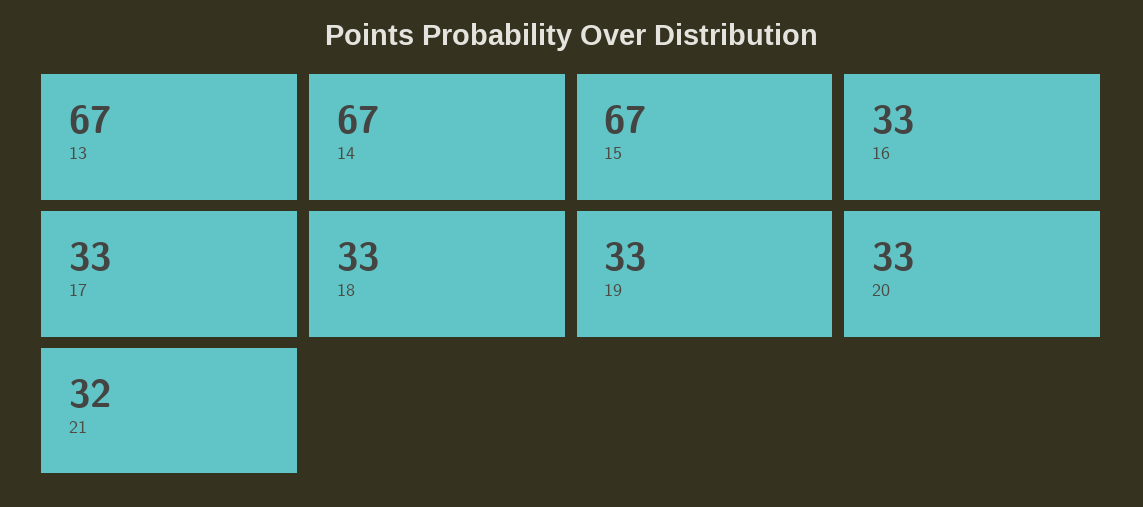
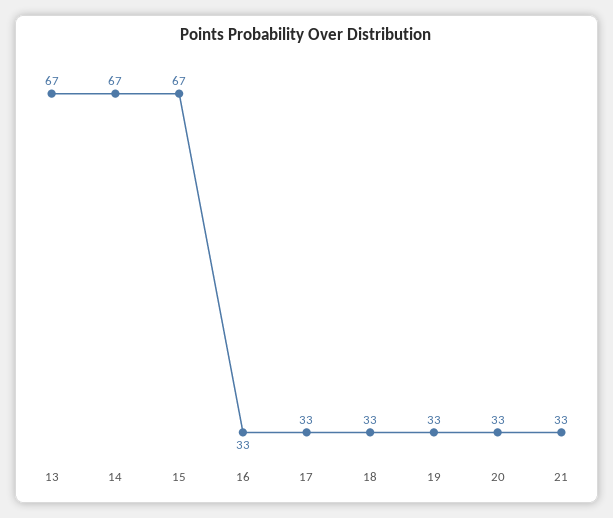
21: 32 -> 33

